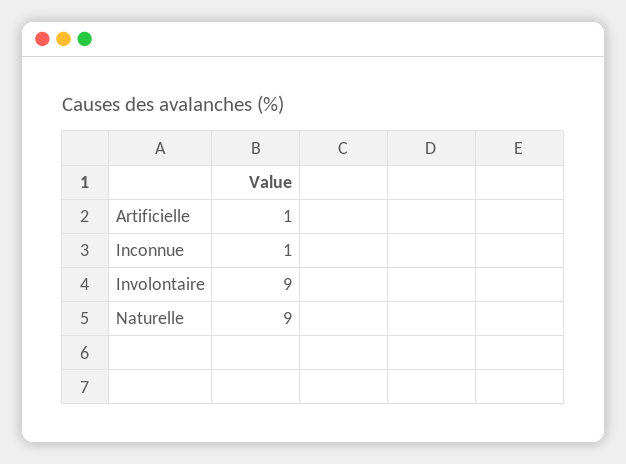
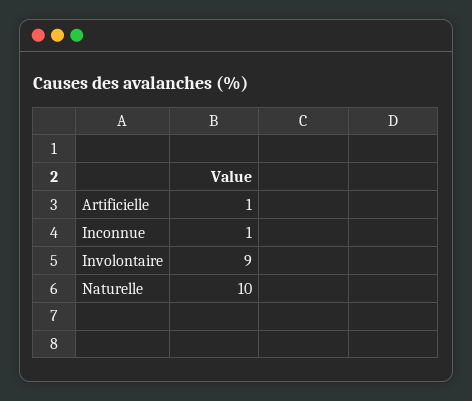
Naturelle: 9 -> 10

